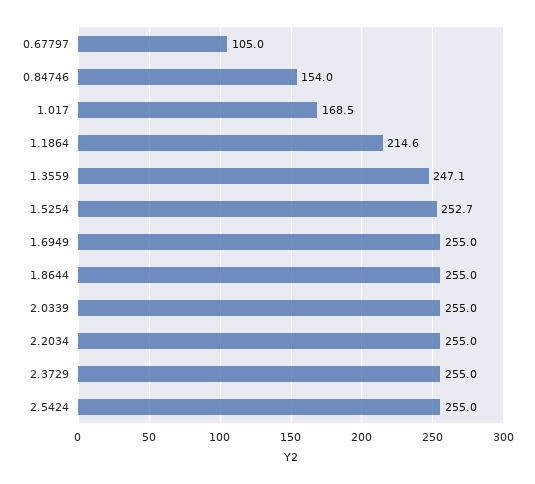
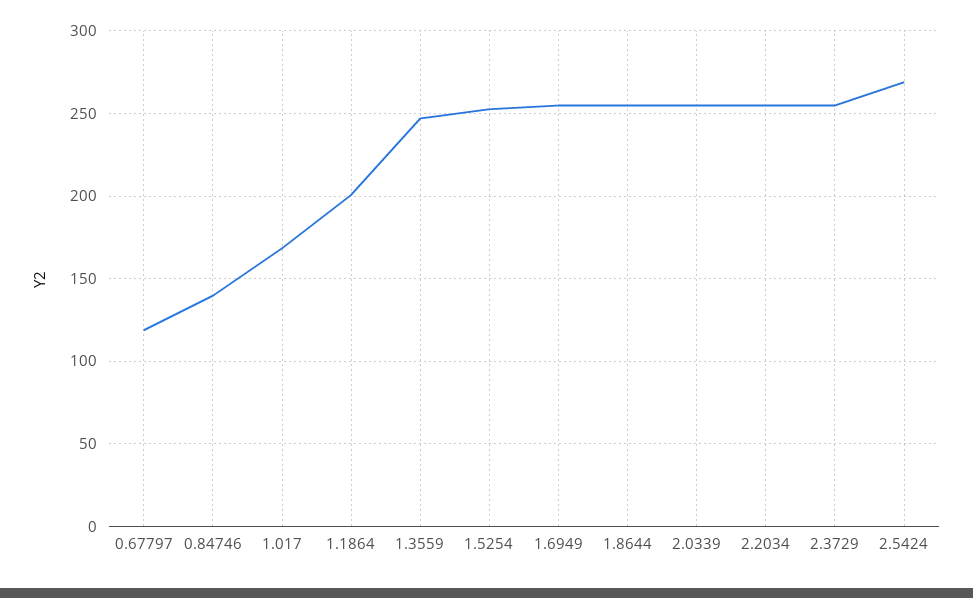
0.67797: 105 -> 120
0.84746: 154 -> 140
1.1864: 214.6 -> 200
2.5424: 255 -> 270

